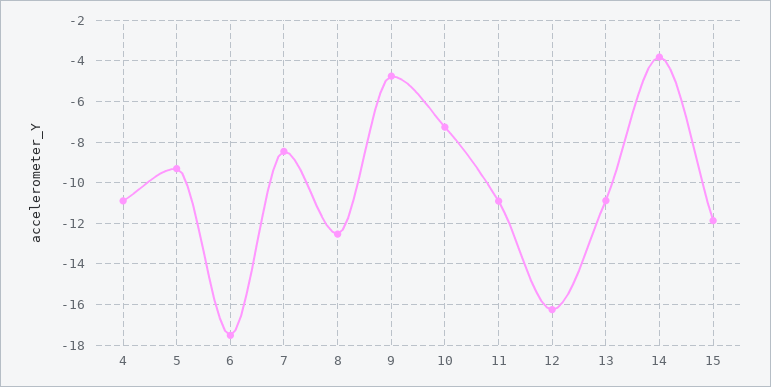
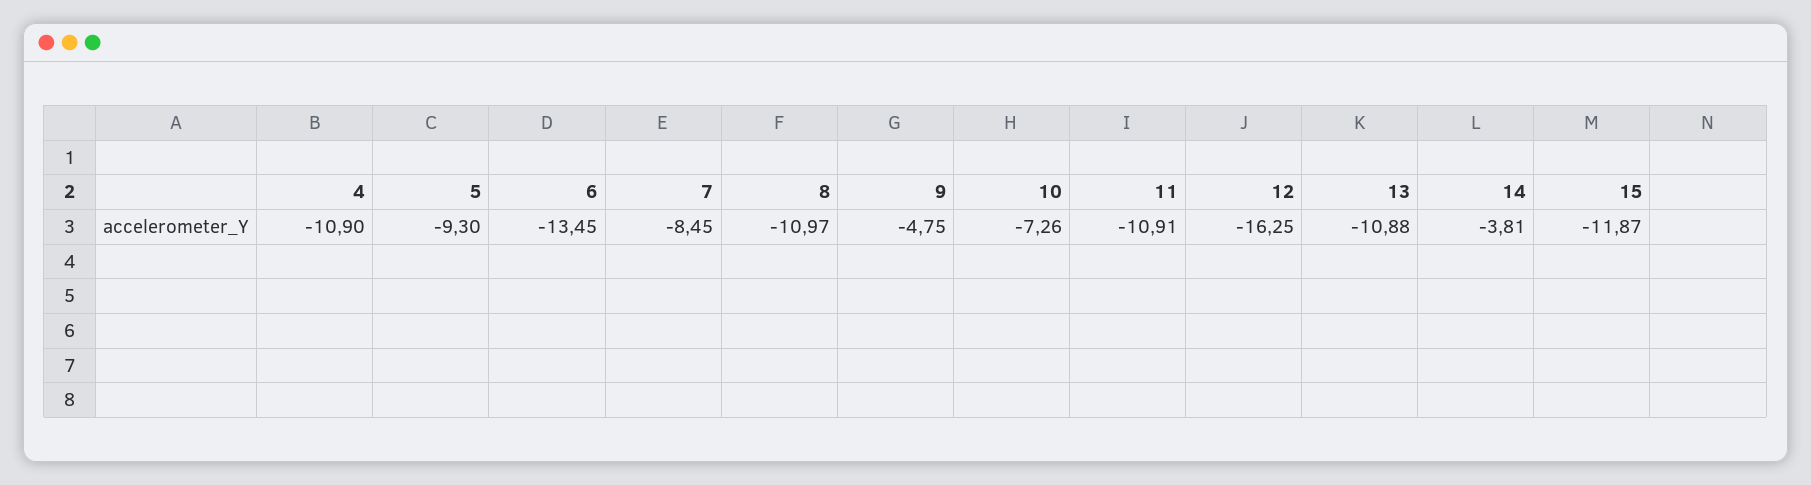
6: -17.5 -> -13.45
8: -12.5 -> -10.97

